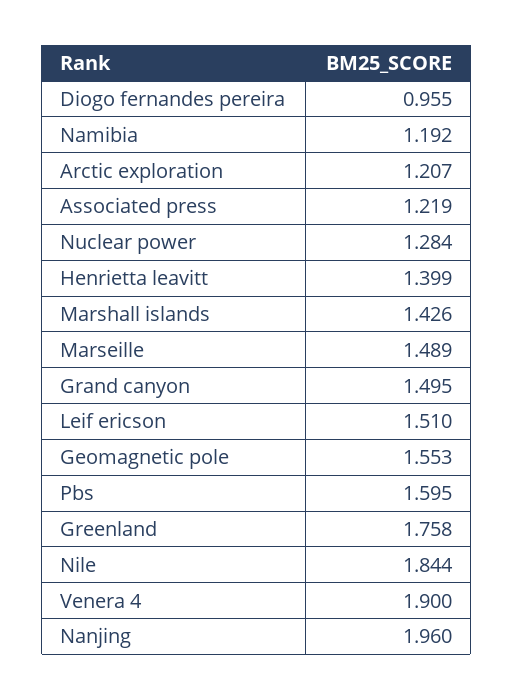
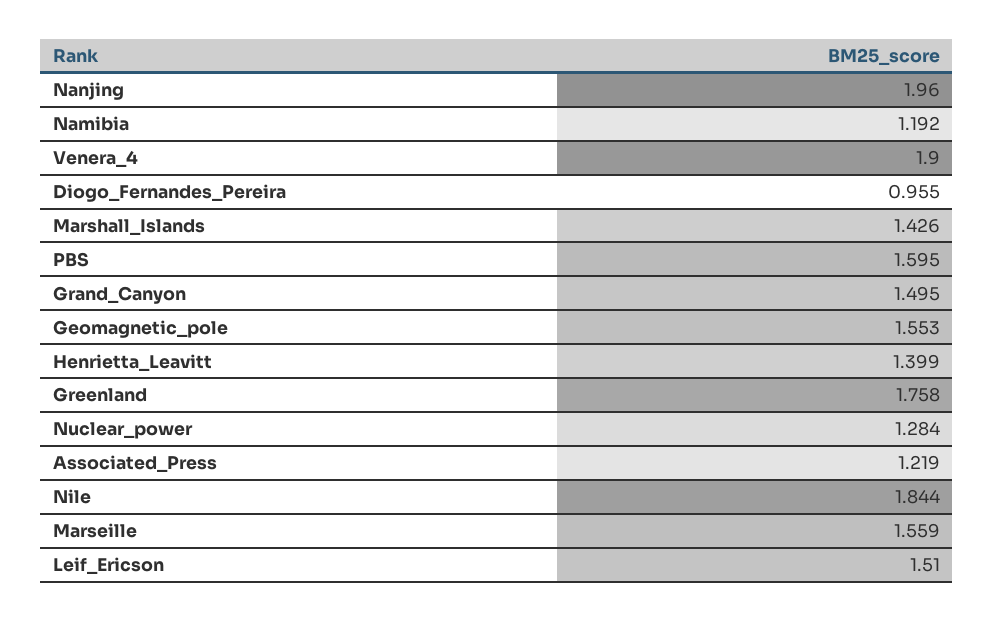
Arctic exploration: 1.207 -> none
Marseille: 1.489 -> 1.559

